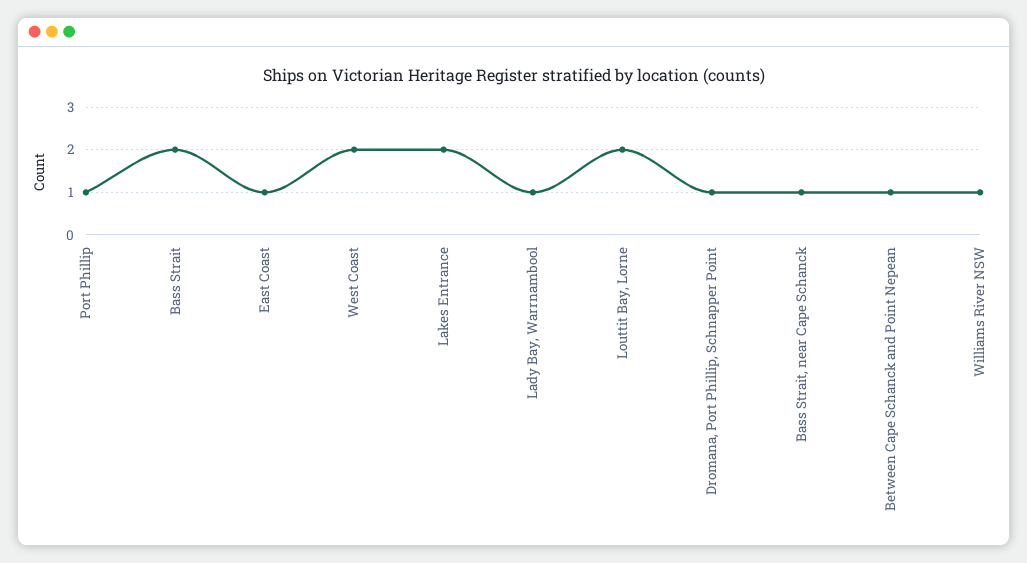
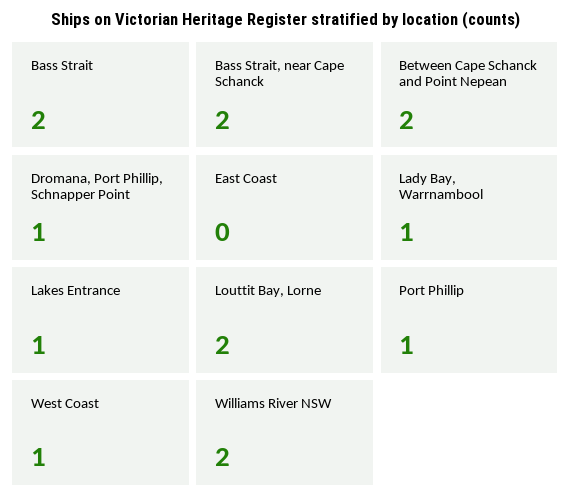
East Coast: 1 -> 0
West Coast: 2 -> 1
Lakes Entrance: 2 -> 1
Bass Strait, near Cape Schanck: 1 -> 2
Between Cape Schanck and Point Nepean: 1 -> 2
Williams River NSW: 1 -> 2

